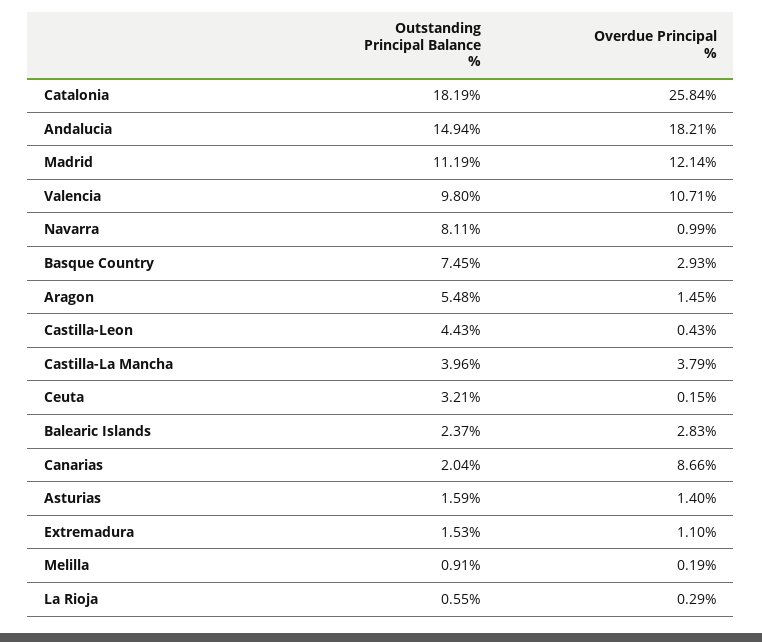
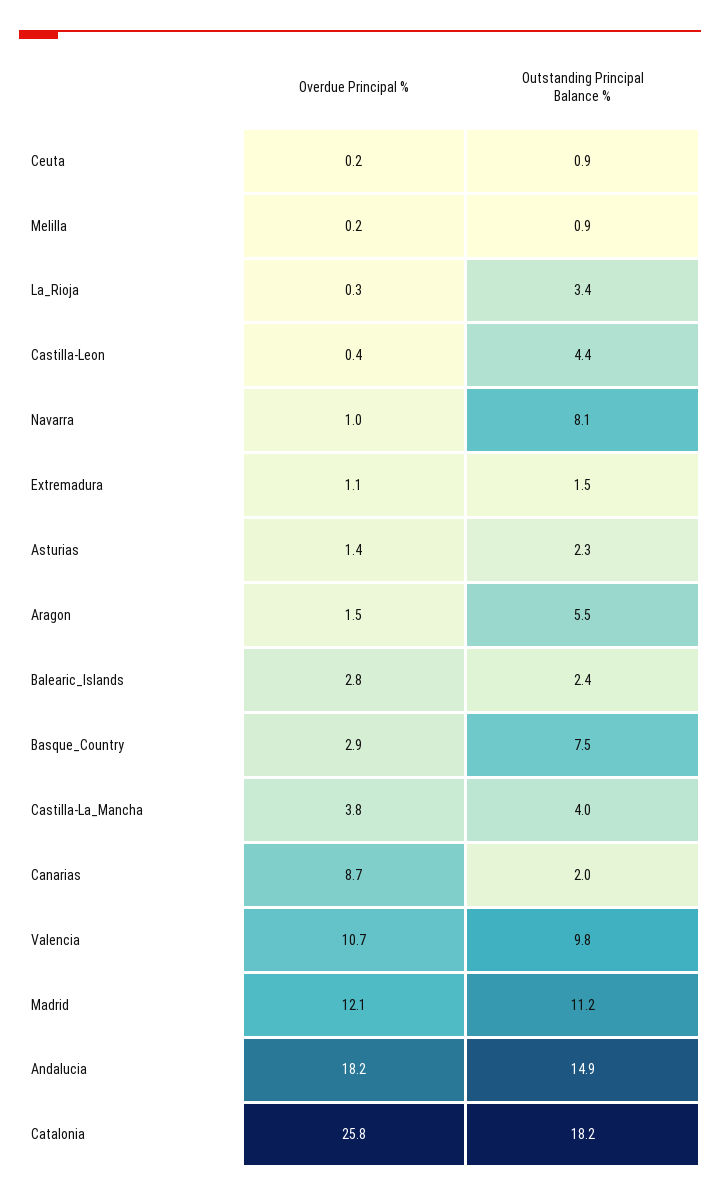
Outstanding Principal Balance %, Ceuta: 3.21 -> 0.9
Outstanding Principal Balance %, Asturias: 1.59 -> 2.3
Outstanding Principal Balance %, La Rioja: 0.55 -> 3.4

